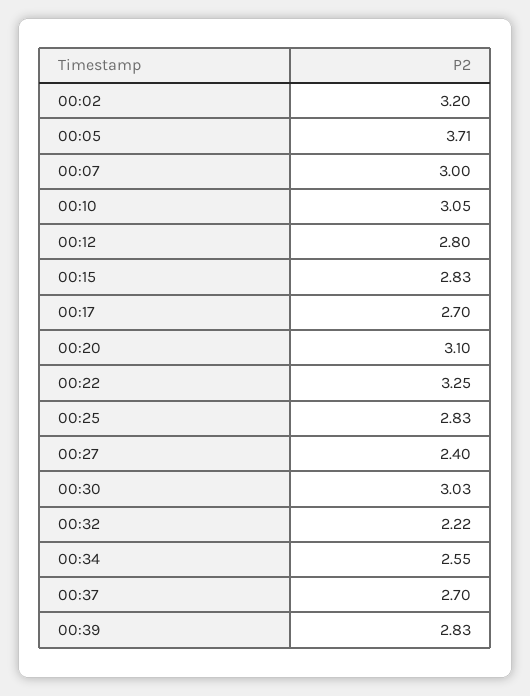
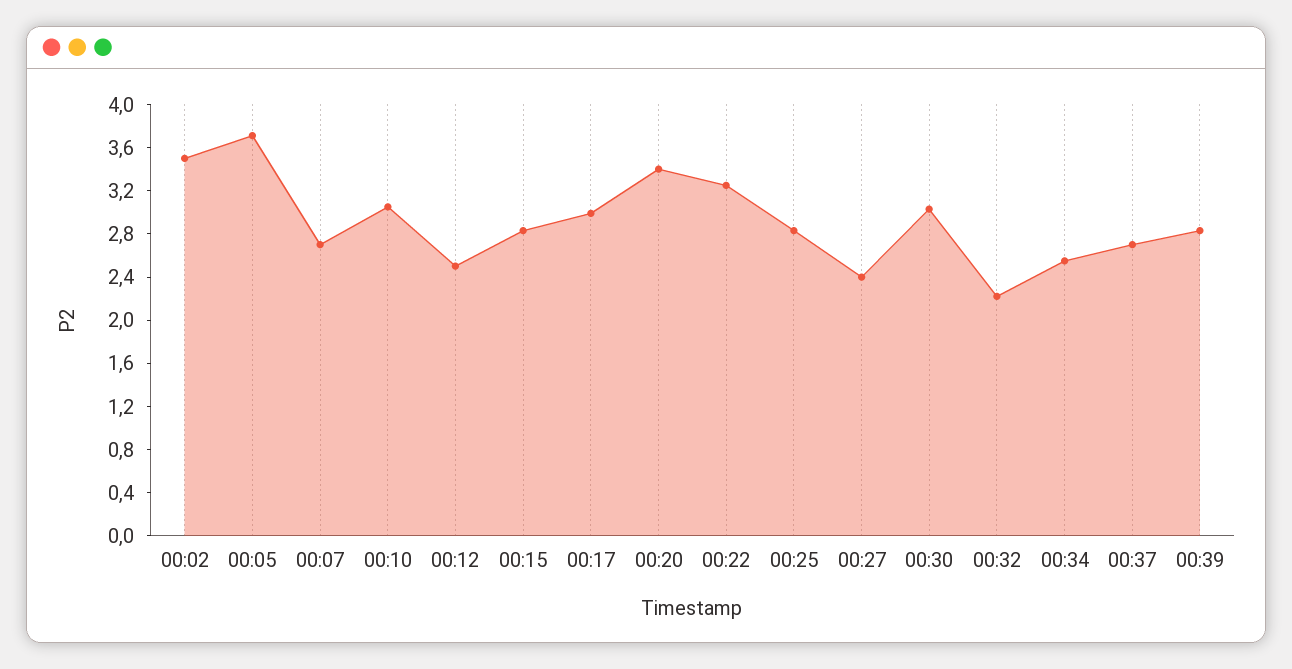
00:02: 3.2 -> 3.5
00:07: 3 -> 2.7
00:12: 2.8 -> 2.5
00:17: 2.7 -> 3
00:20: 3.1 -> 3.4

